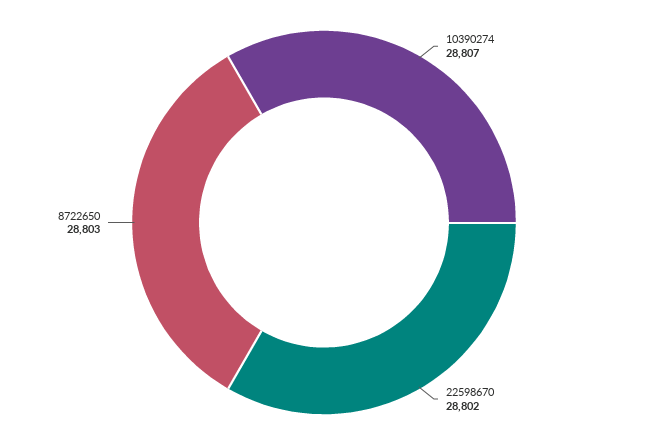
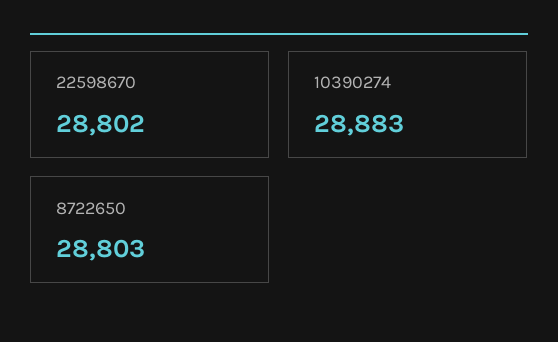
10390274: 28807 -> 28883

